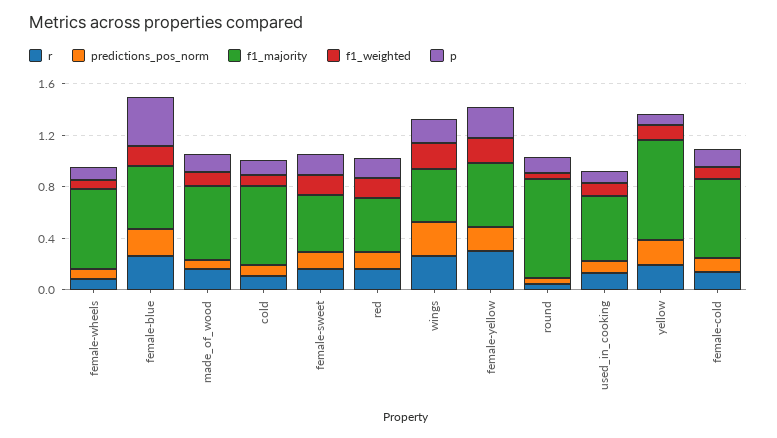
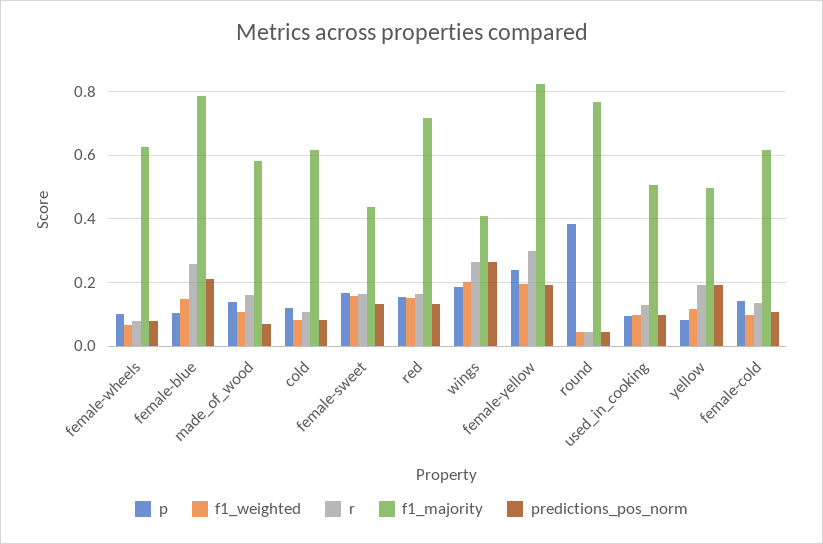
f1_majority, female-blue: 0.5 -> 0.78
p, female-blue: 0.4 -> 0.1
f1_majority, red: 0.4 -> 0.72
f1_majority, female-yellow: 0.5 -> 0.82
p, round: 0.1 -> 0.38
f1_majority, yellow: 0.8 -> 0.5

